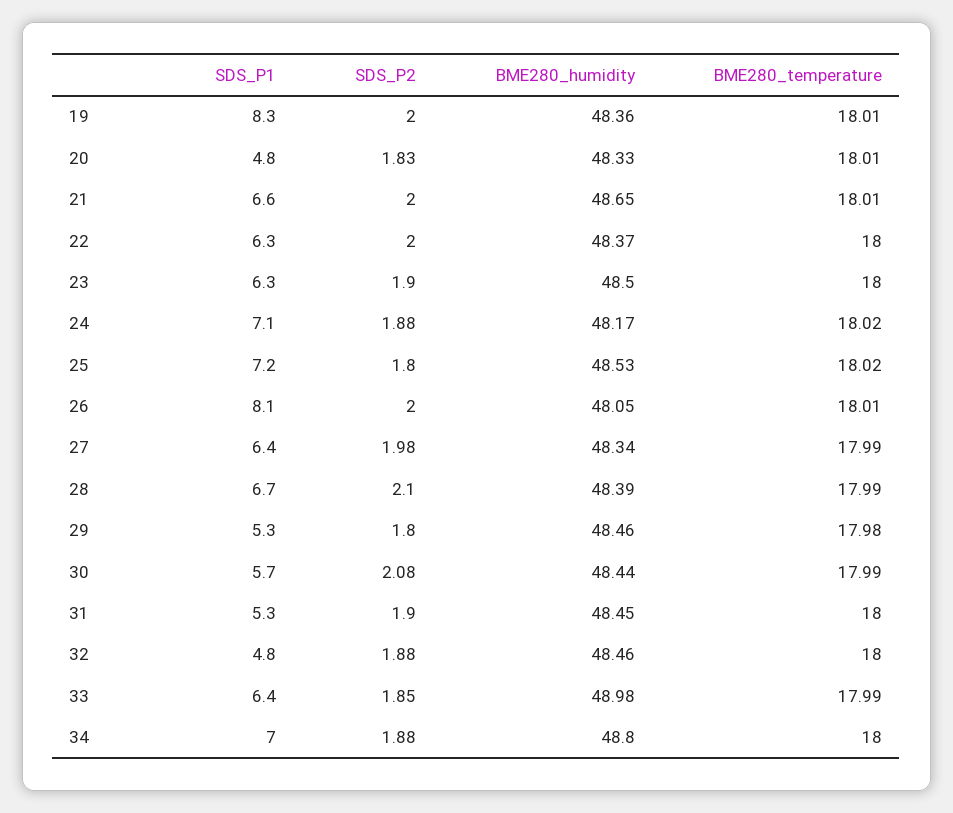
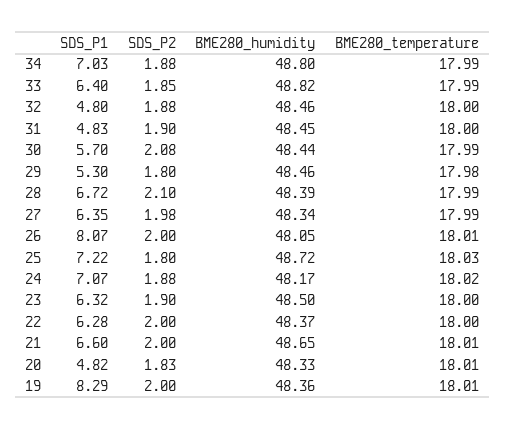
BME280_humidity, 25: 48.53 -> 48.72
BME280_temperature, 25: 18.02 -> 18.03
SDS_P1, 31: 5.3 -> 4.83
BME280_humidity, 33: 48.98 -> 48.82
BME280_temperature, 34: 18 -> 17.99

